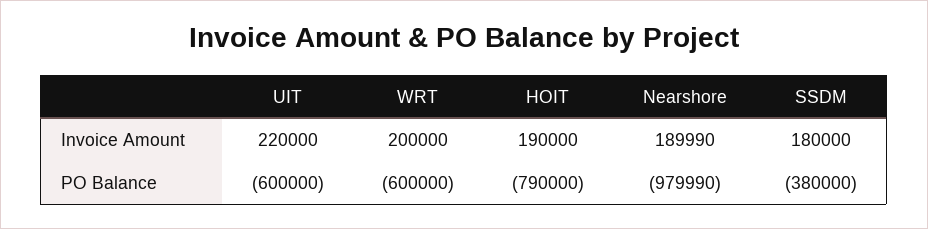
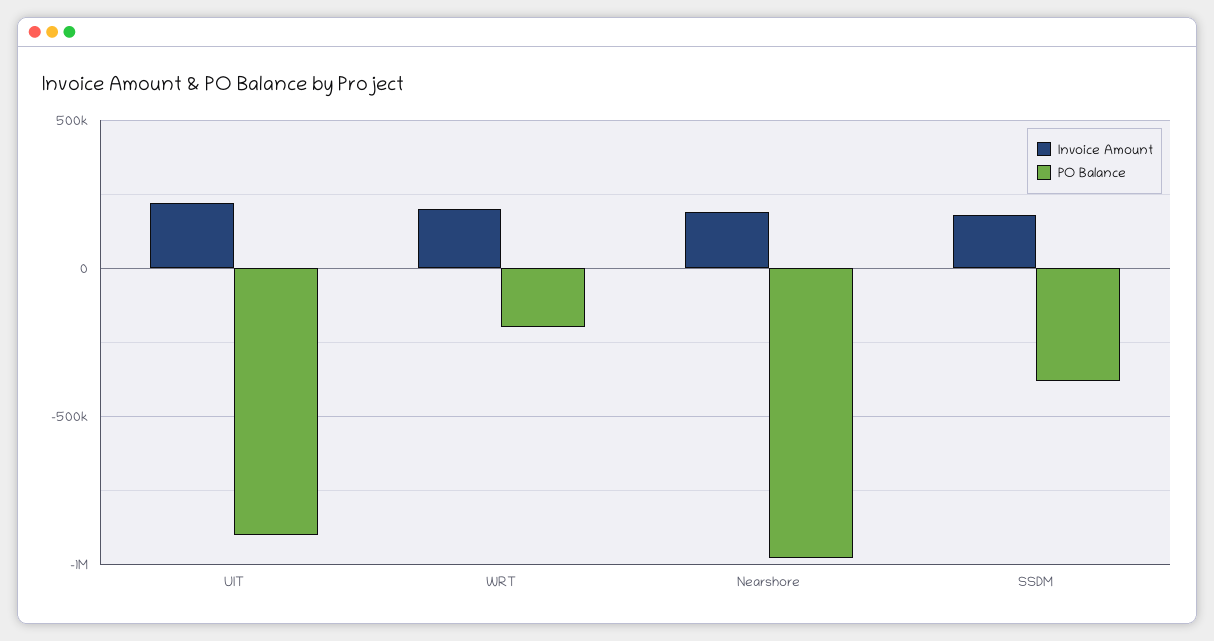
Invoice Amount, HOIT: 190000 -> none
PO Balance, UIT: -600000 -> -900000
PO Balance, WRT: -600000 -> -200000
PO Balance, HOIT: -790000 -> none

